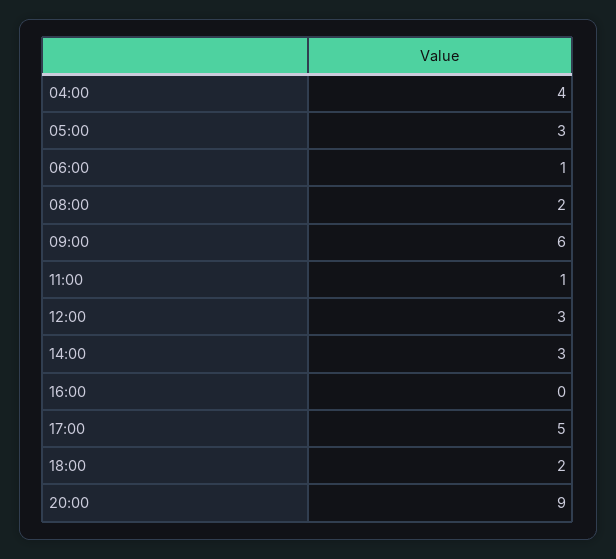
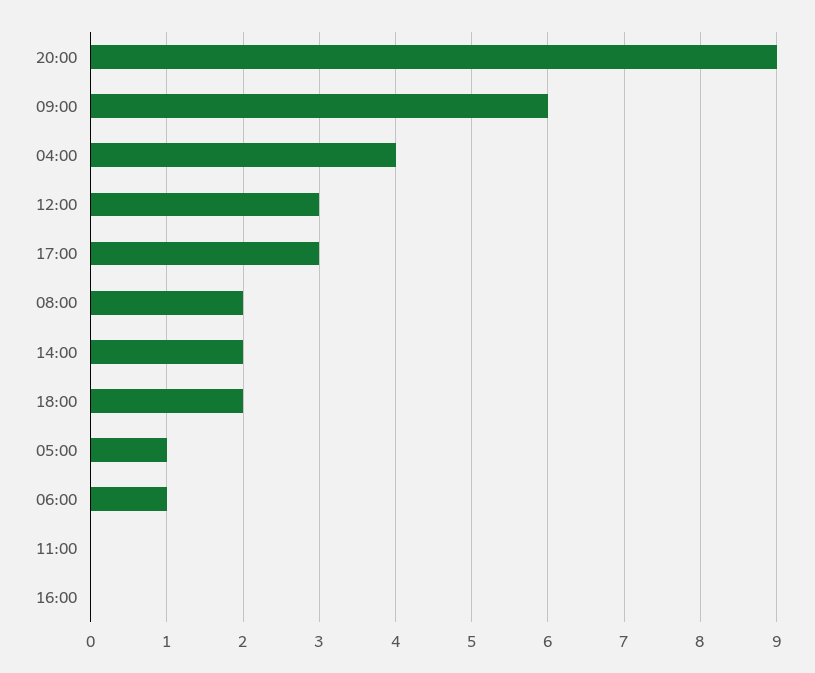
05:00: 3 -> 1
11:00: 1 -> 0
14:00: 3 -> 2
17:00: 5 -> 3

